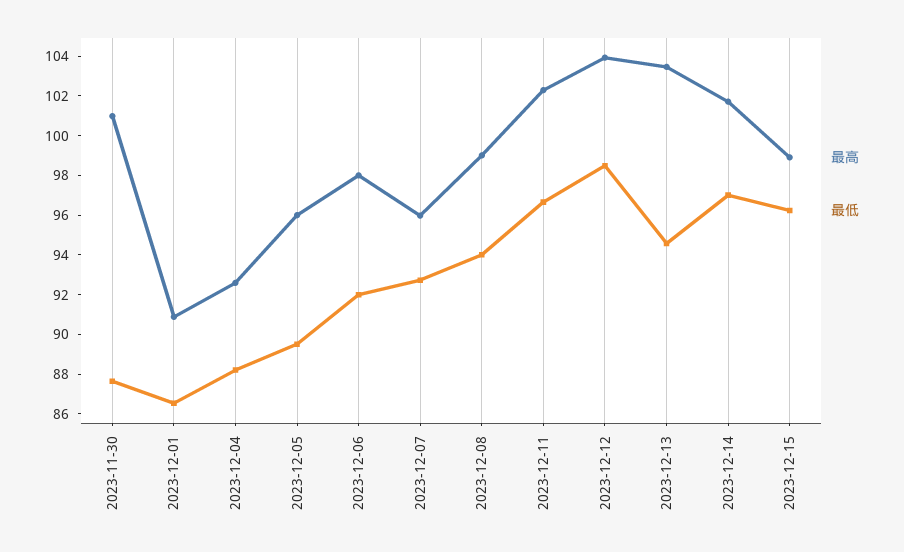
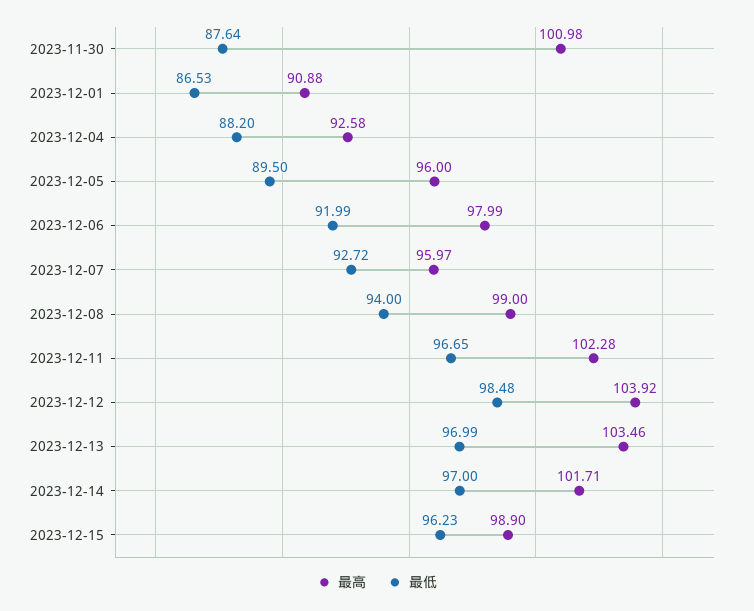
最低, 2023-12-13: 94.5 -> 96.99

